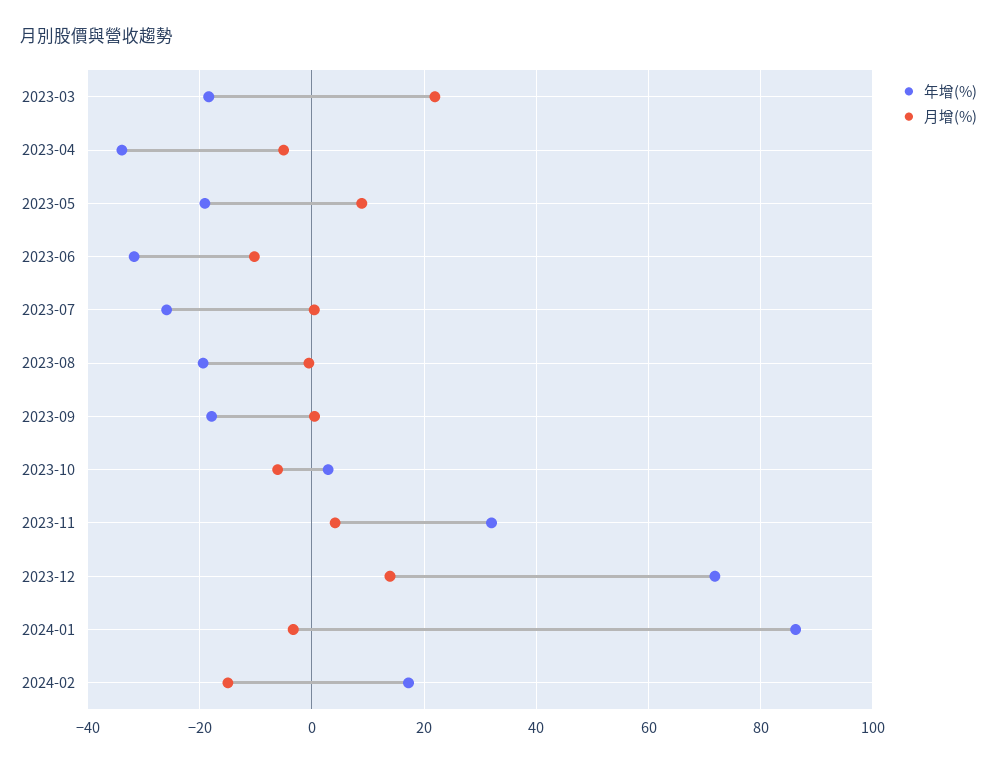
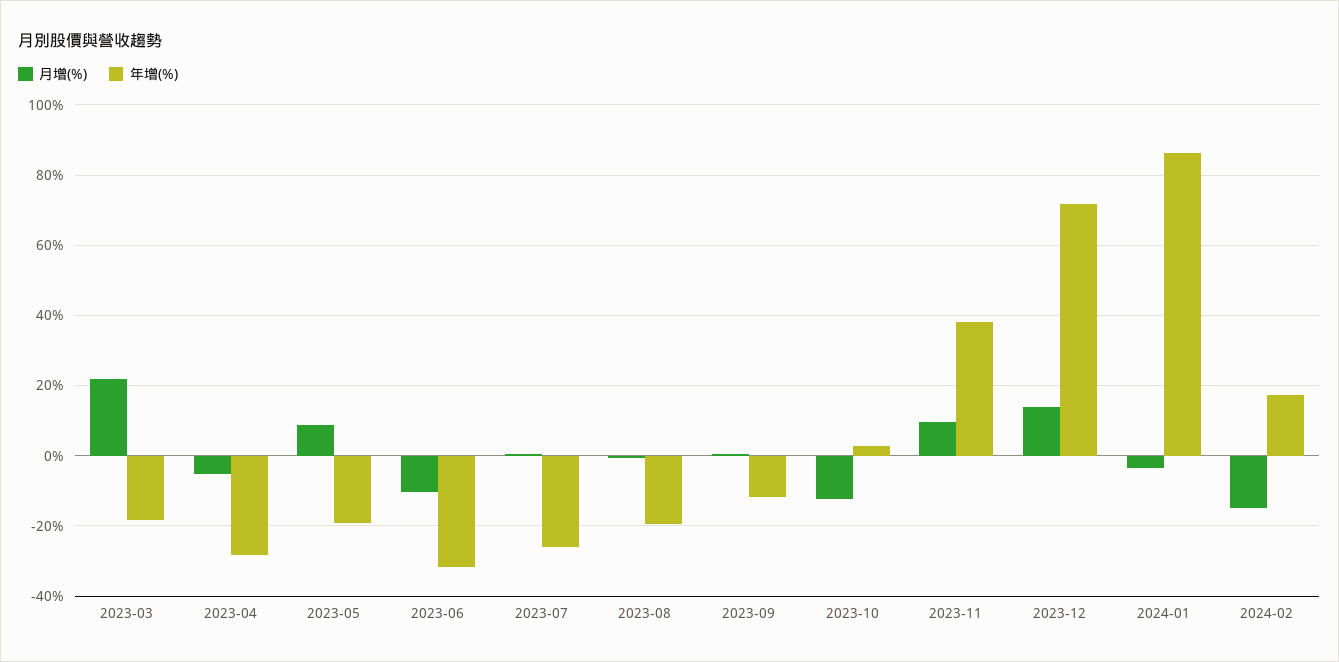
年增(%), 2023-04: -34 -> -28
年增(%), 2023-09: -18 -> -12
月增(%), 2023-10: -6 -> -12
年增(%), 2023-11: 32 -> 38
月增(%), 2023-11: 4 -> 10

